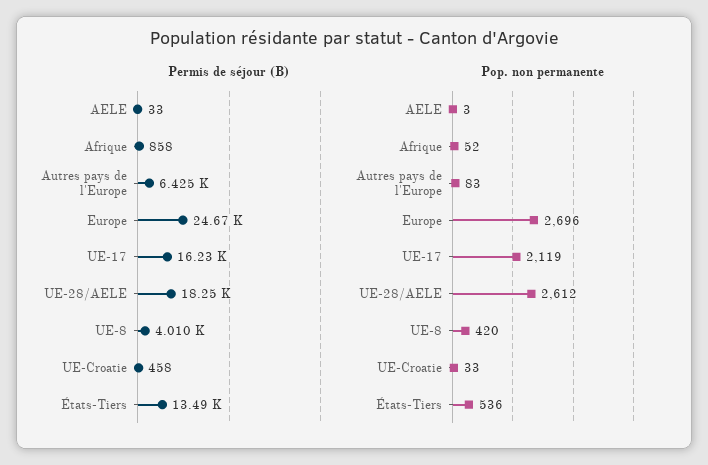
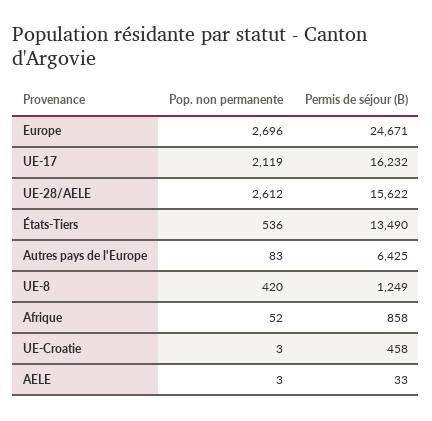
Permis de séjour (B), UE-28/AELE: 18250 -> 15622
Permis de séjour (B), UE-8: 4010 -> 1249
Pop. non permanente, UE-Croatie: 33 -> 3

